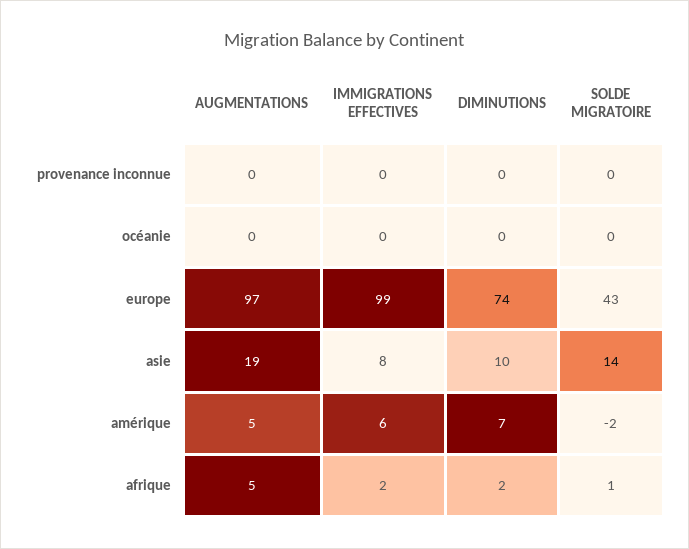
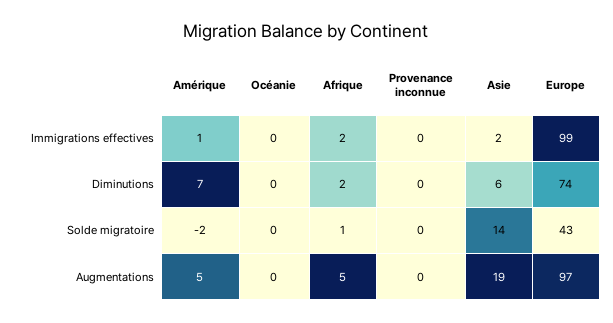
IMMIGRATIONS EFFECTIVES, asie: 8 -> 2
DIMINUTIONS, asie: 10 -> 6
IMMIGRATIONS EFFECTIVES, amérique: 6 -> 1

